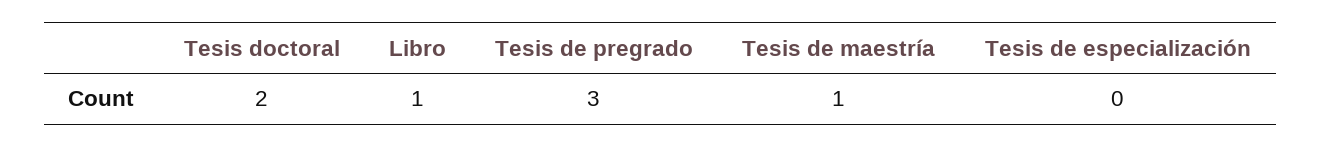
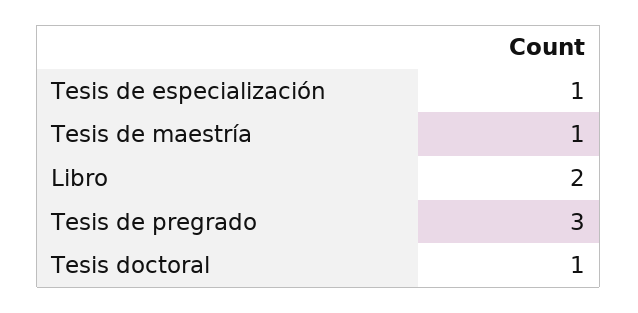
Tesis doctoral: 2 -> 1
Libro: 1 -> 2
Tesis de especialización: 0 -> 1

